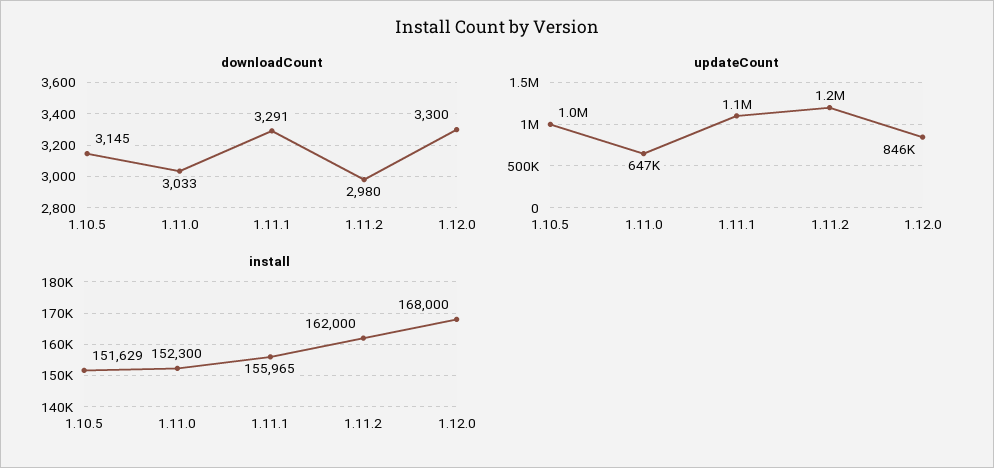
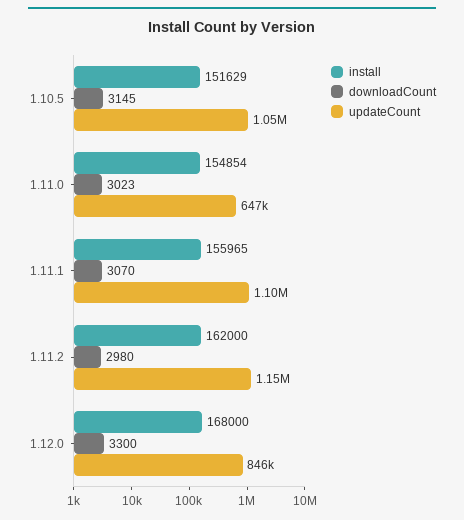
downloadCount, 1.11.0: 3033 -> 3023
downloadCount, 1.11.1: 3291 -> 3070
install, 1.11.0: 152300 -> 154854

